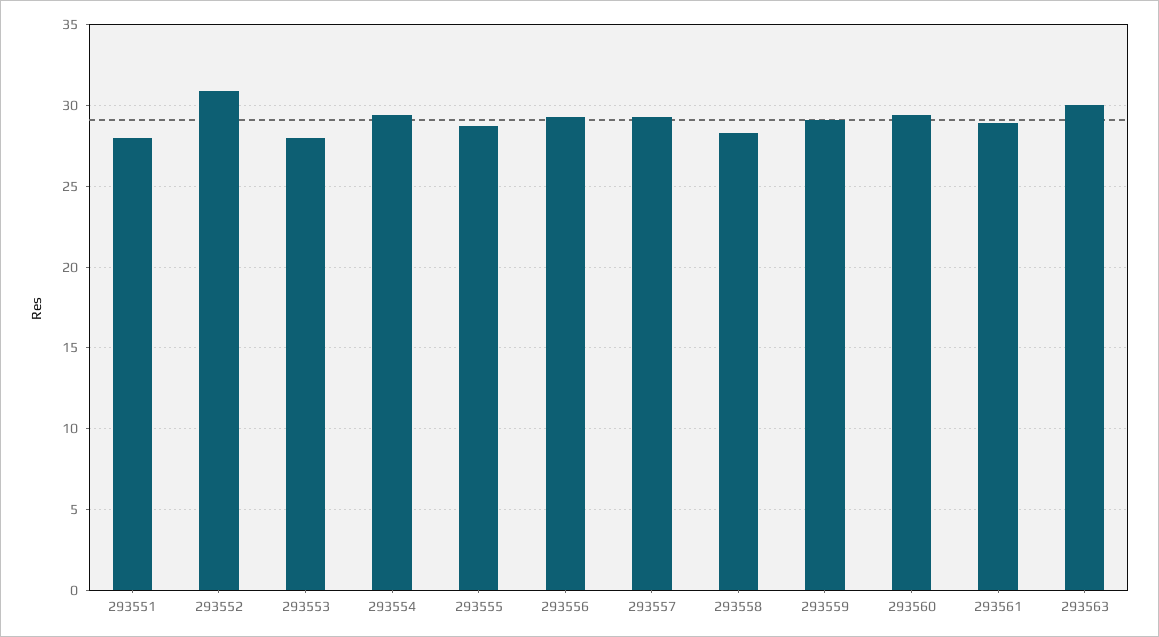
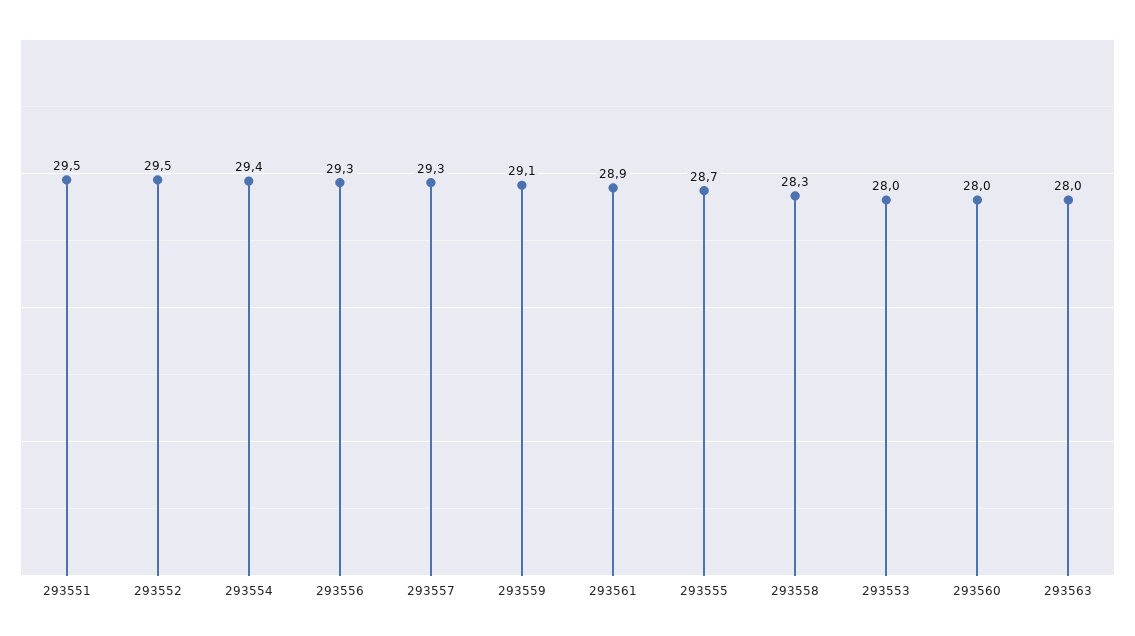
293551: 28 -> 29.5
293552: 31 -> 29.5
293560: 29.5 -> 28
293563: 30 -> 28

